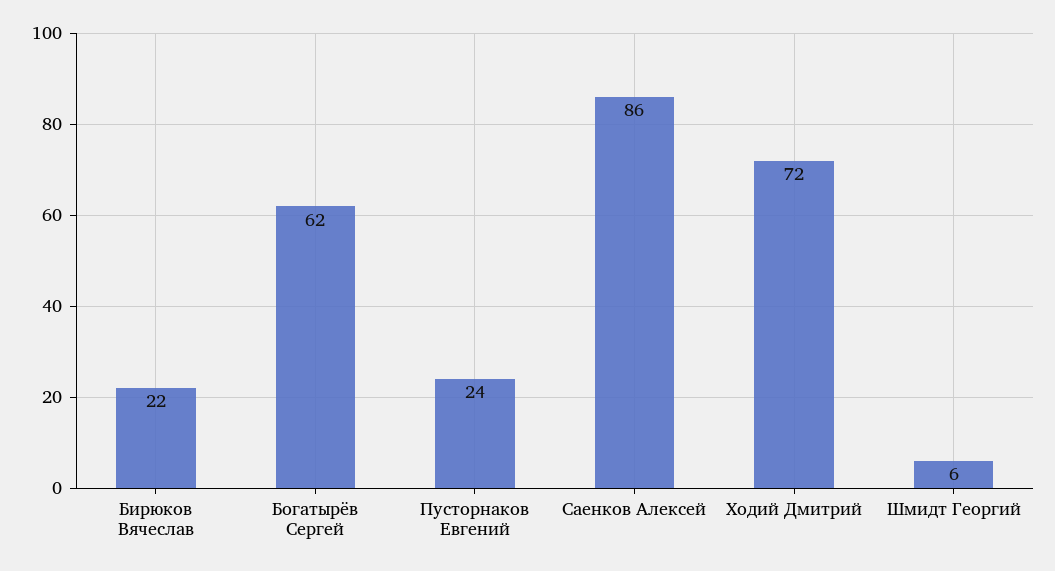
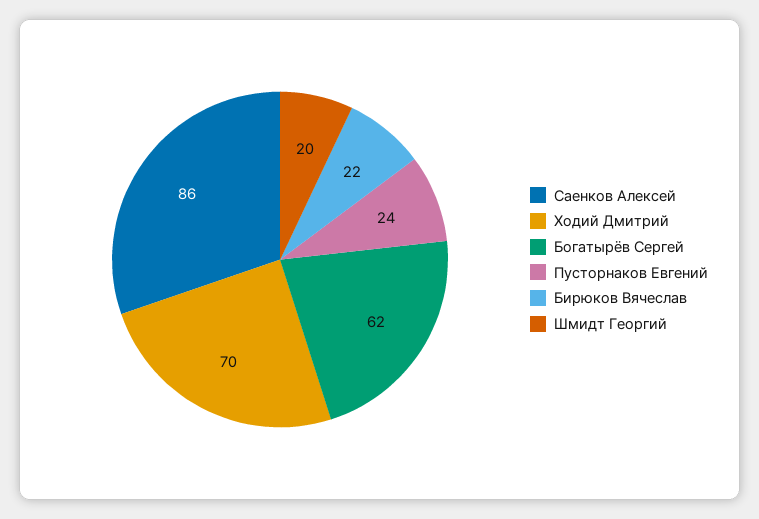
Ходий Дмитрий: 72 -> 70
Шмидт Георгий: 6 -> 20

